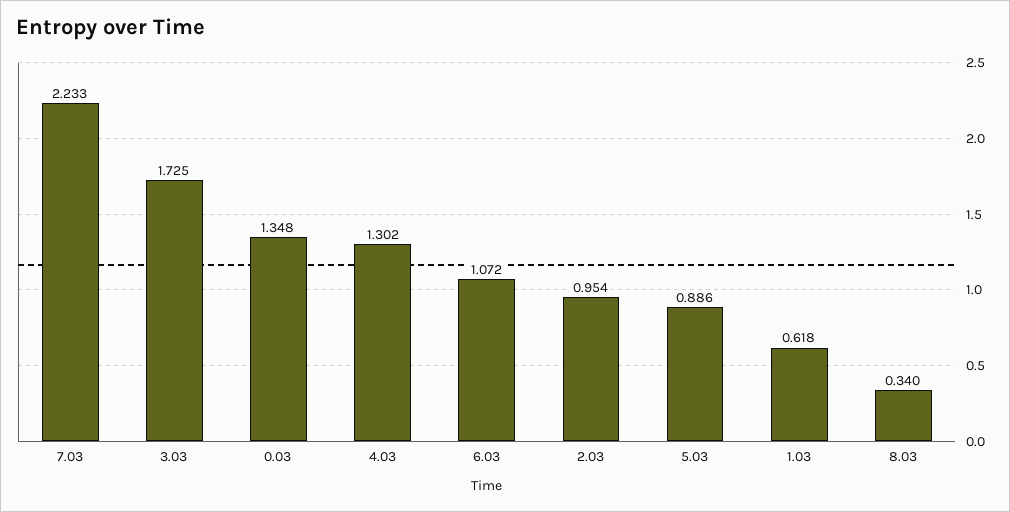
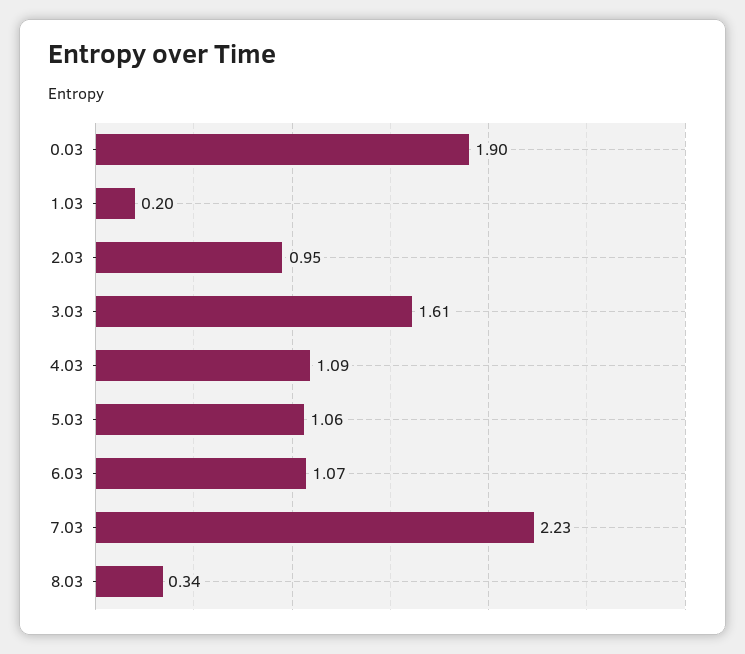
3.03: 1.725 -> 1.61
0.03: 1.348 -> 1.9
4.03: 1.302 -> 1.09
5.03: 0.886 -> 1.06
1.03: 0.618 -> 0.2

